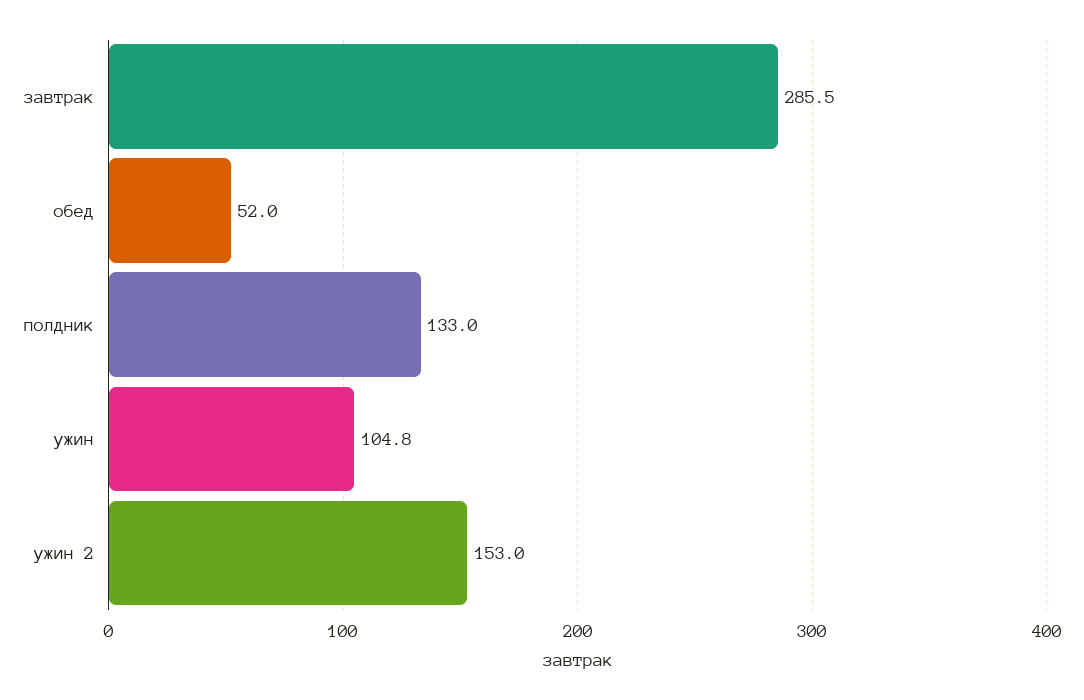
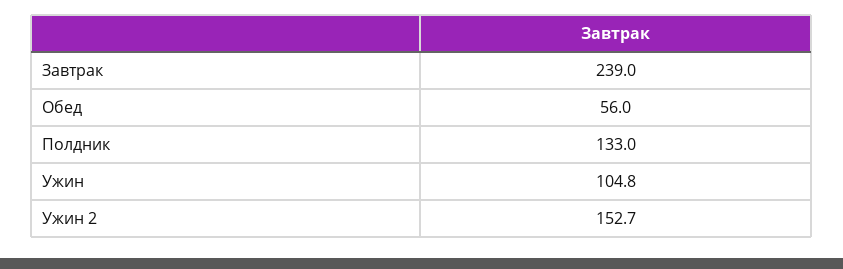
завтрак: 285.5 -> 239
обед: 52 -> 56
ужин 2: 153 -> 152.7

